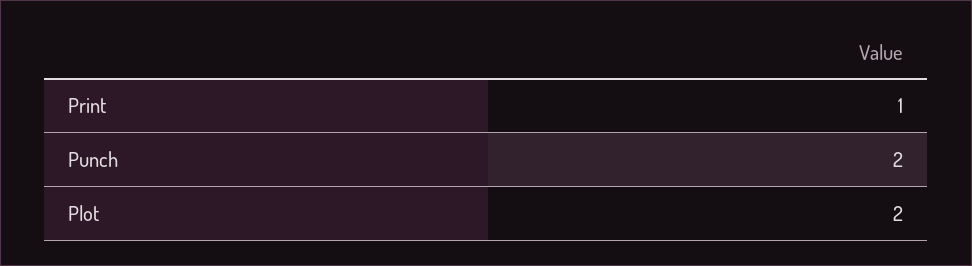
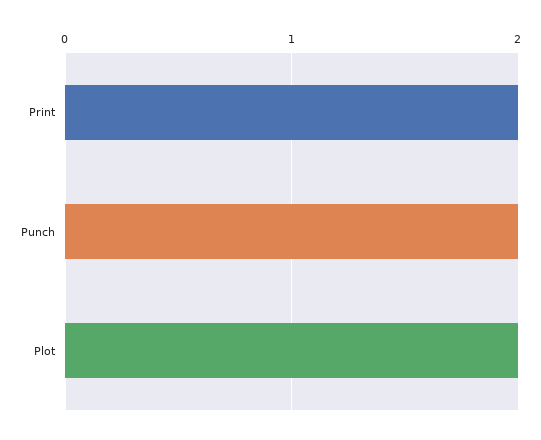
Print: 1 -> 2

